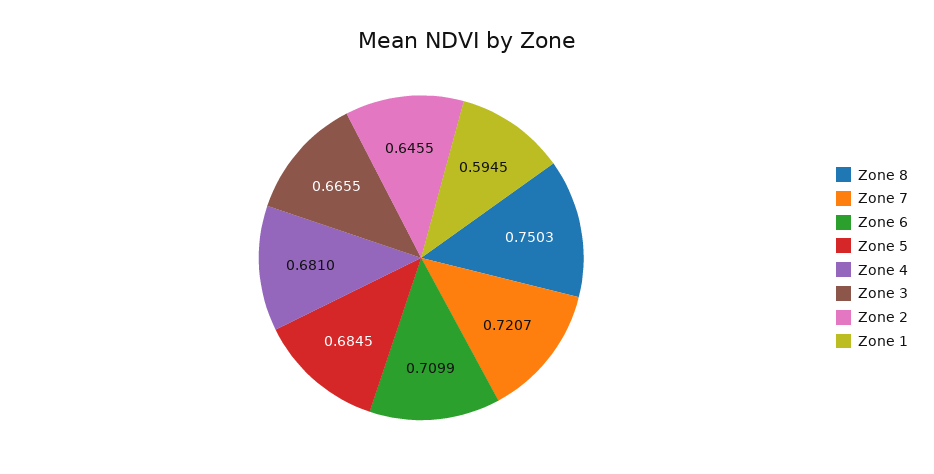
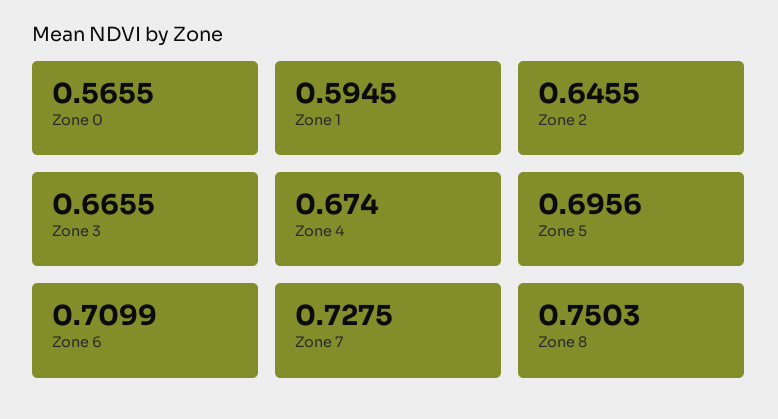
Zone 7: 0.7207 -> 0.7275
Zone 5: 0.6845 -> 0.6956
Zone 4: 0.681 -> 0.674
Zone 0: none -> 0.5655

